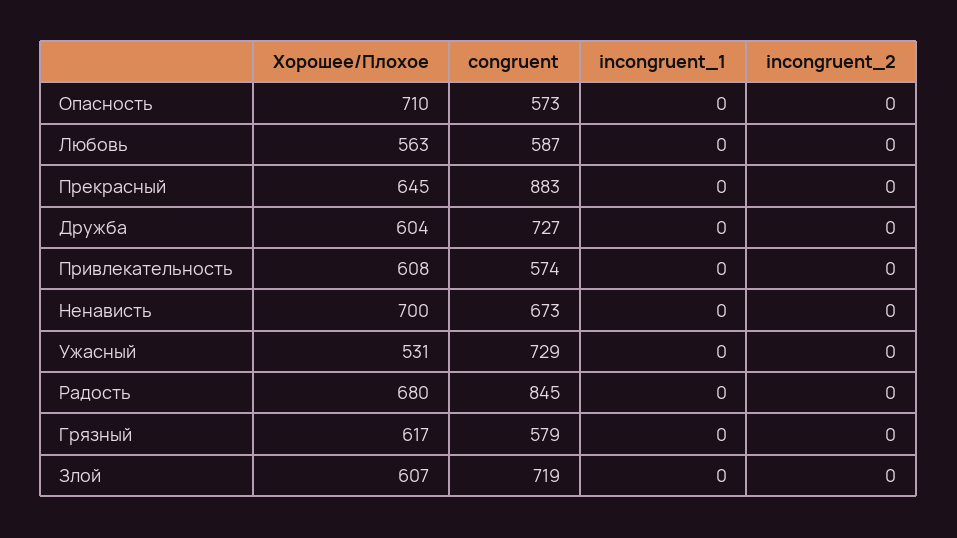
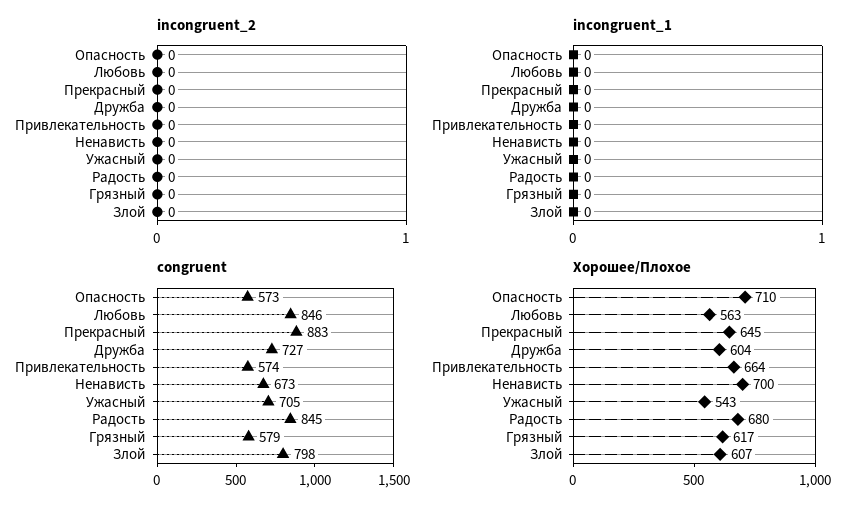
congruent, Любовь: 587 -> 846
Хорошее/Плохое, Привлекательность: 608 -> 664
Хорошее/Плохое, Ужасный: 531 -> 543
congruent, Ужасный: 729 -> 705
congruent, Злой: 719 -> 798

